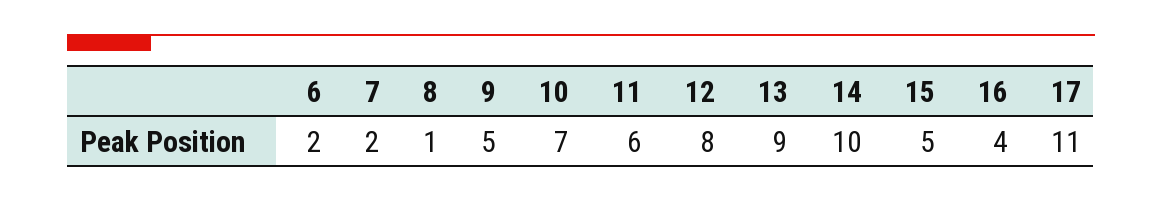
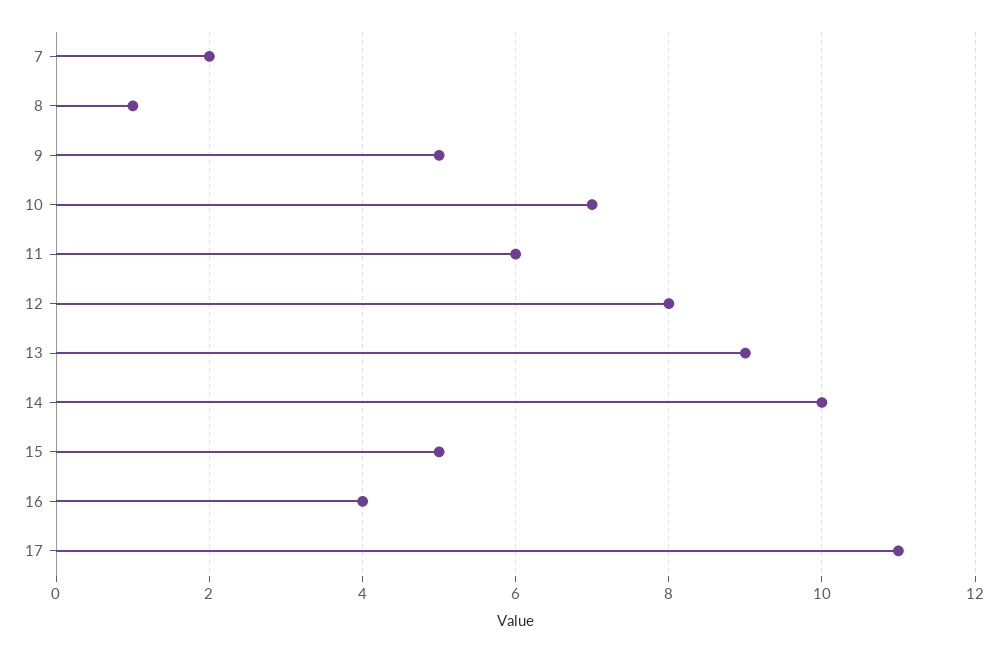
6: 2 -> none

